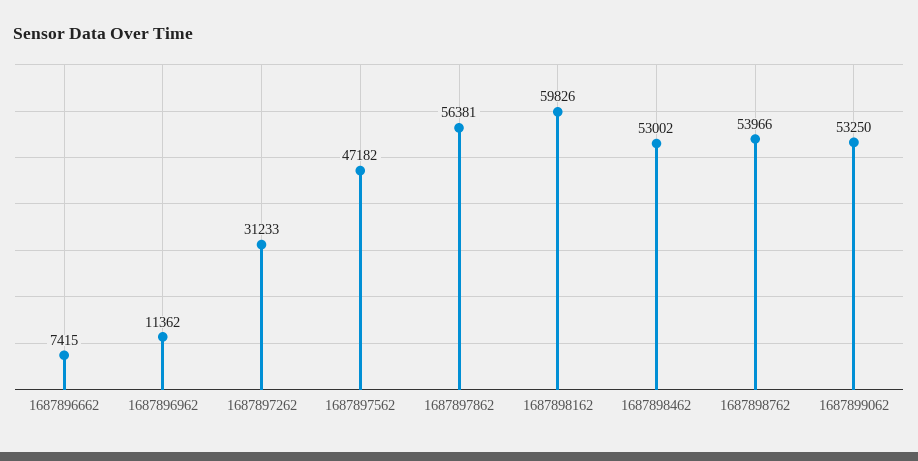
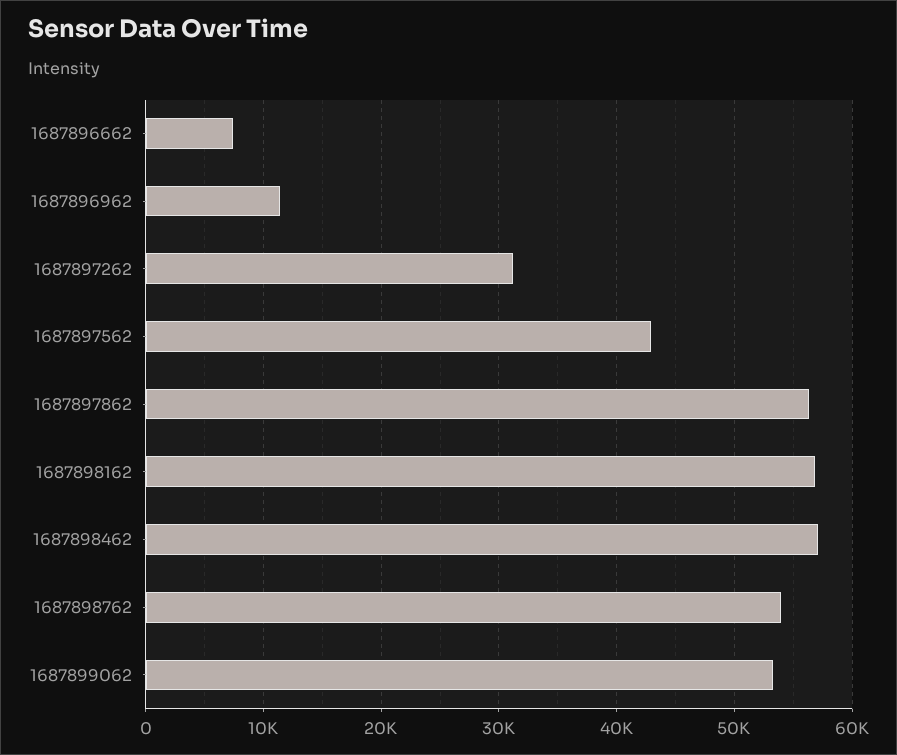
1687897562: 47182 -> 43000
1687898162: 59826 -> 57000
1687898462: 53002 -> 57000

